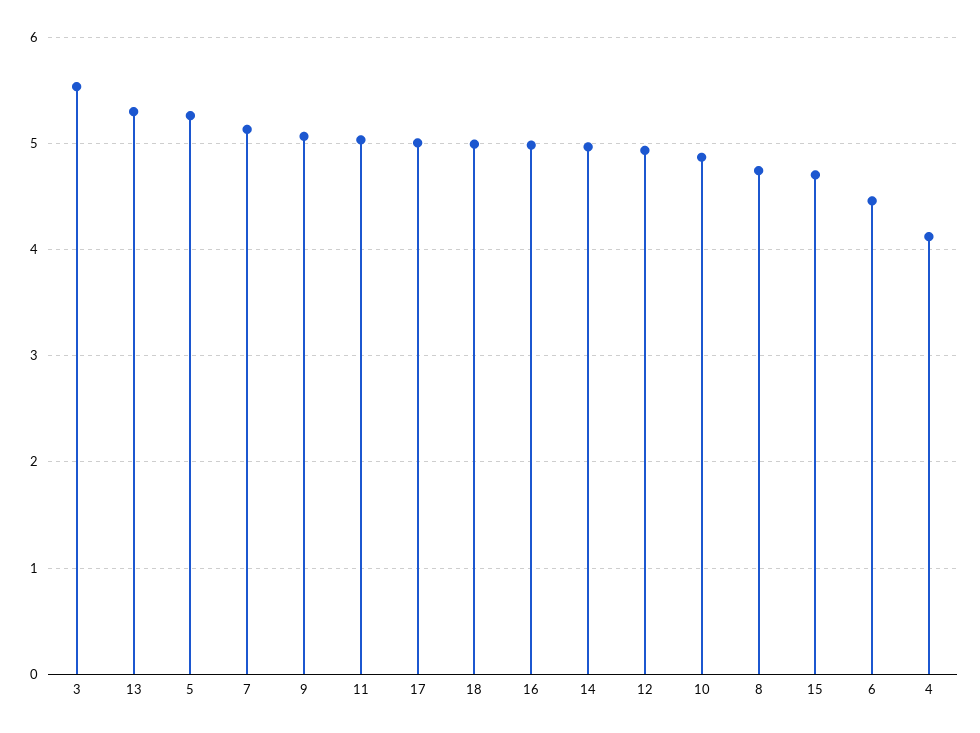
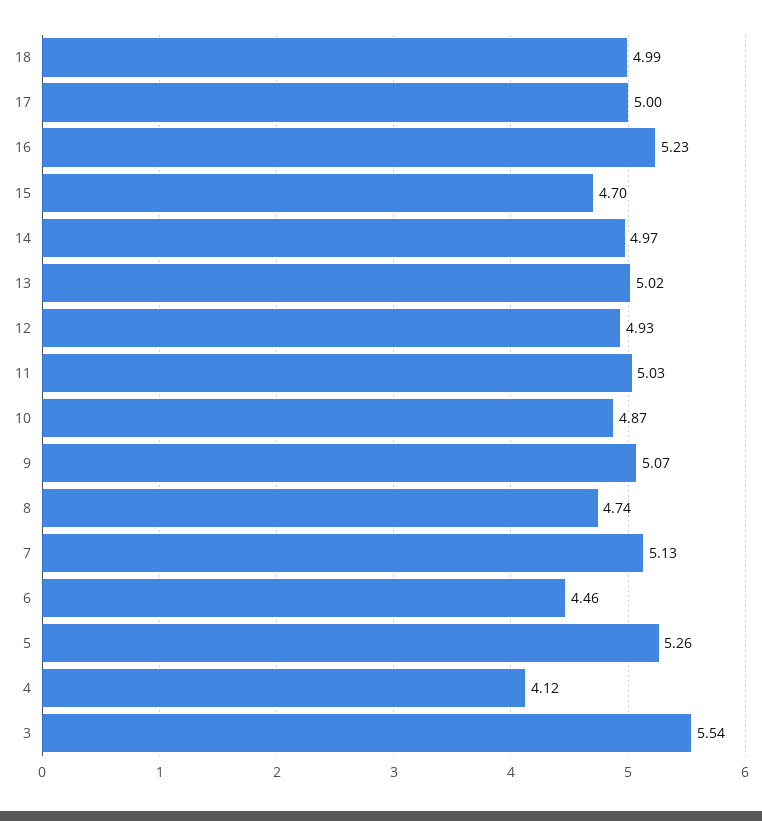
13: 5.3 -> 5.02
16: 5 -> 5.23

